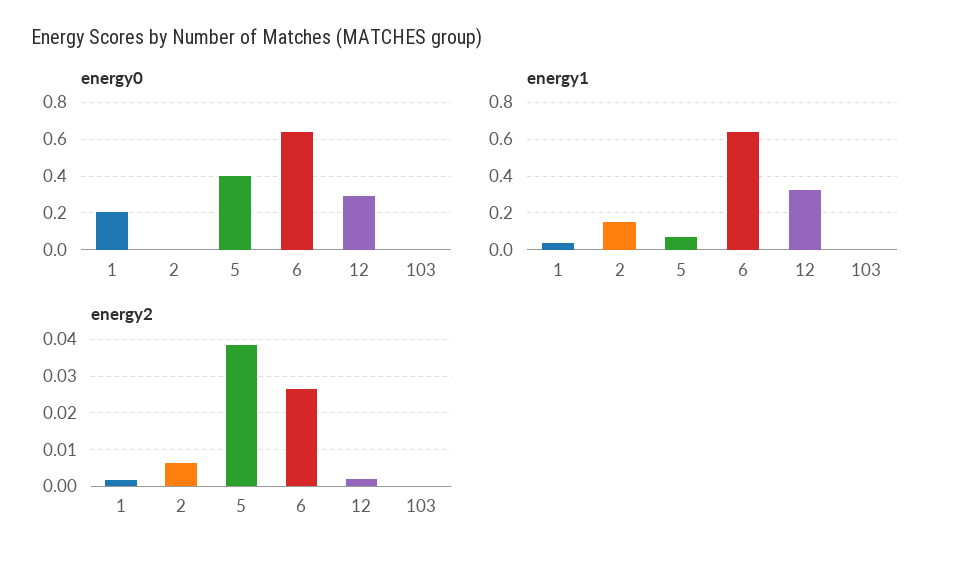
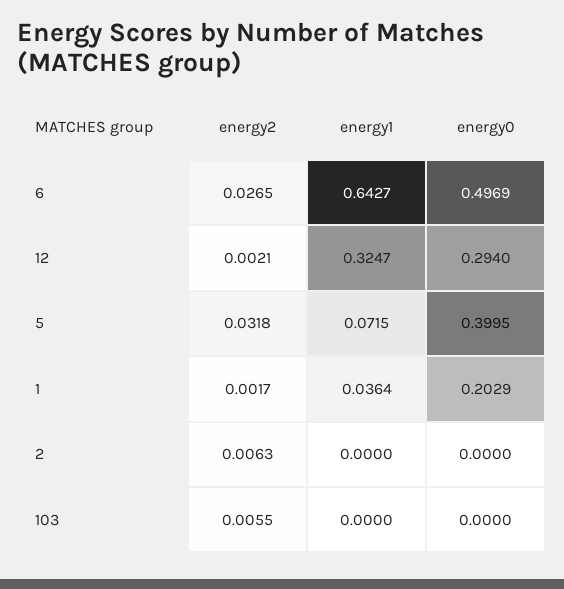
energy0, 6: 0.65 -> 0.4969
energy1, 2: 0.15 -> 0
energy2, 5: 0.038 -> 0.0318
energy2, 103: 0 -> 0.0055

